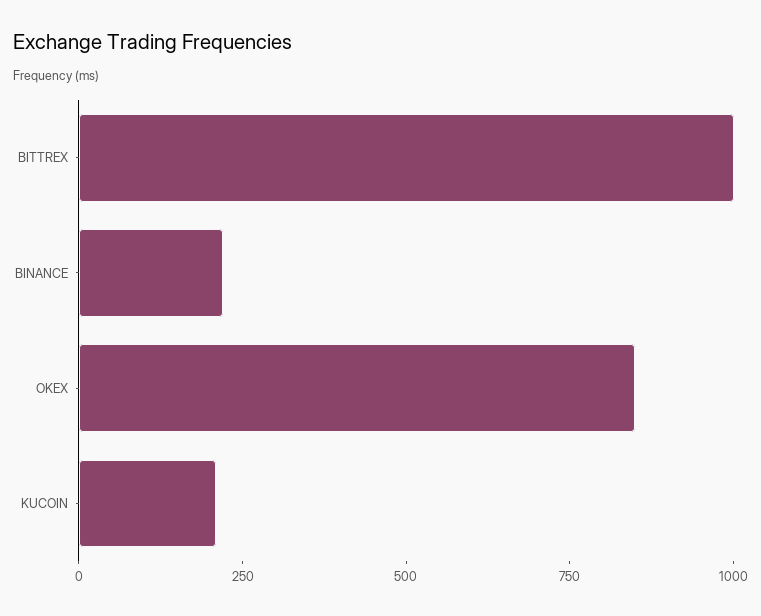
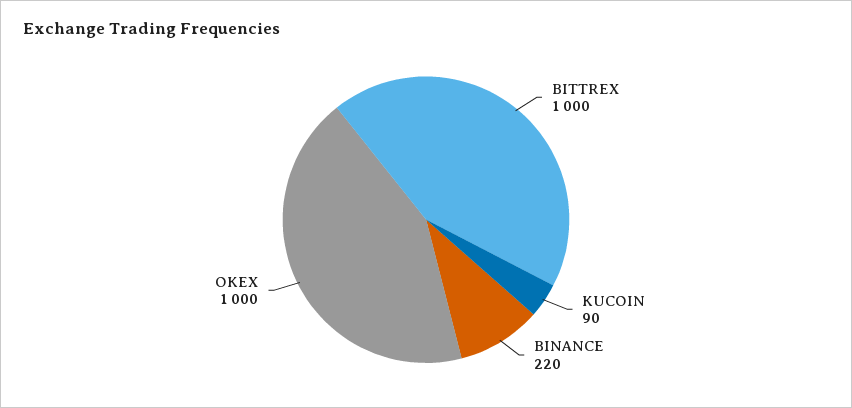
OKEX: 850 -> 1000
KUCOIN: 200 -> 90

